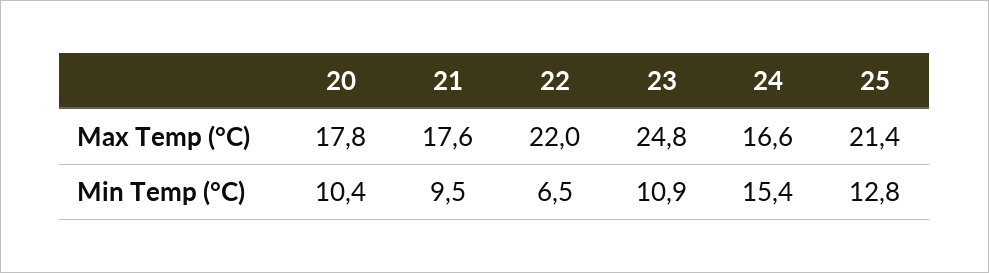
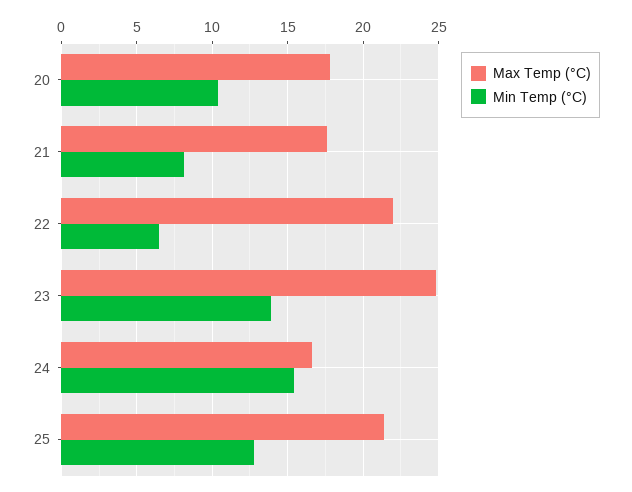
Min Temp (°C), 21: 9.5 -> 8
Min Temp (°C), 23: 10.9 -> 14

